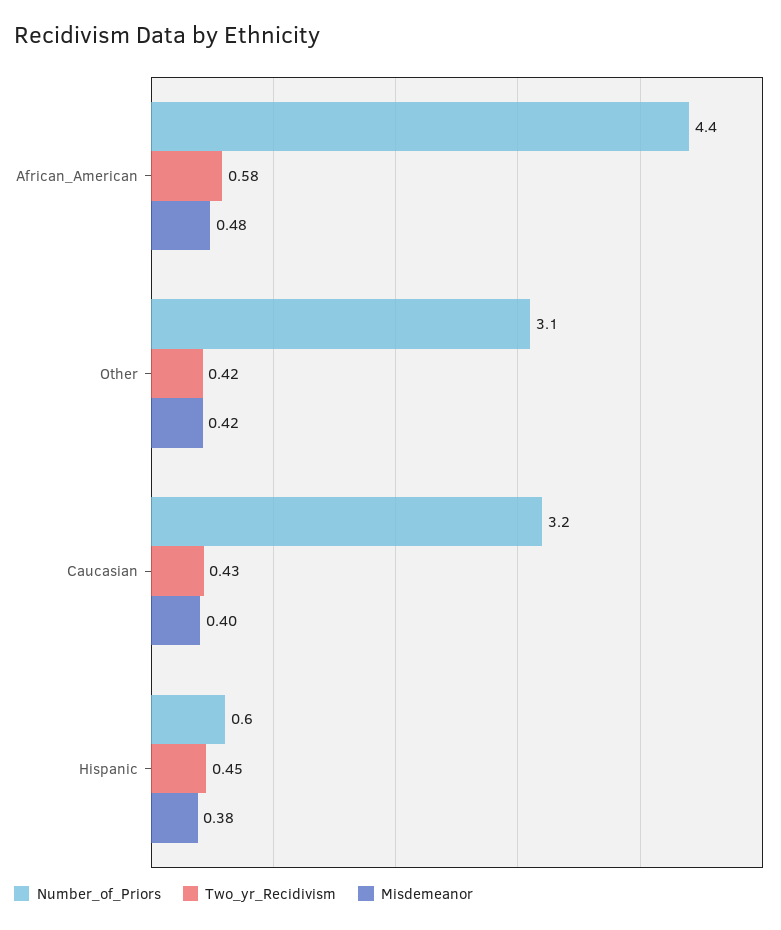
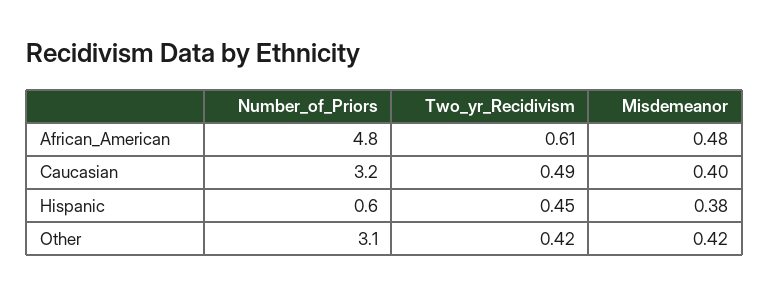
Number_of_Priors, African_American: 4.4 -> 4.8
Two_yr_Recidivism, African_American: 0.58 -> 0.61
Two_yr_Recidivism, Caucasian: 0.43 -> 0.49

